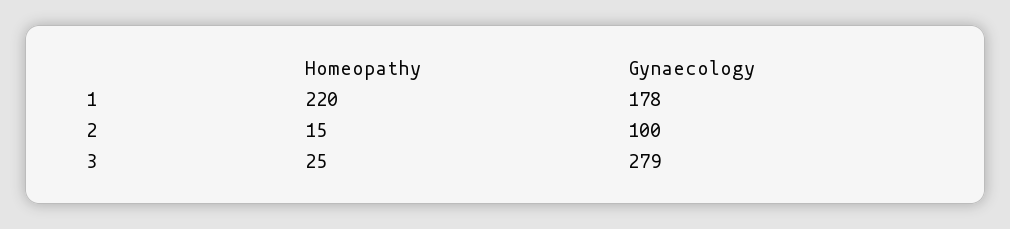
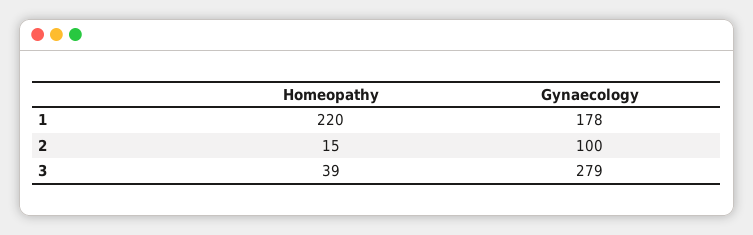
Homeopathy, 3: 25 -> 39

